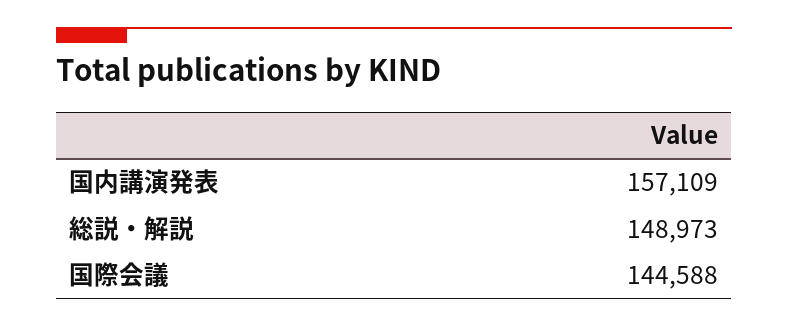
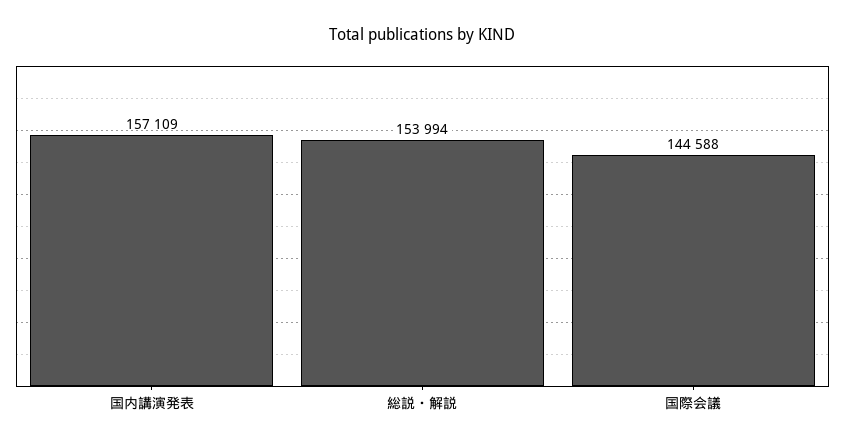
総説・解説: 148973 -> 153994

